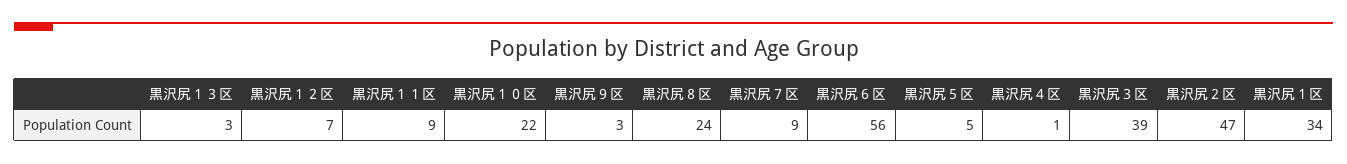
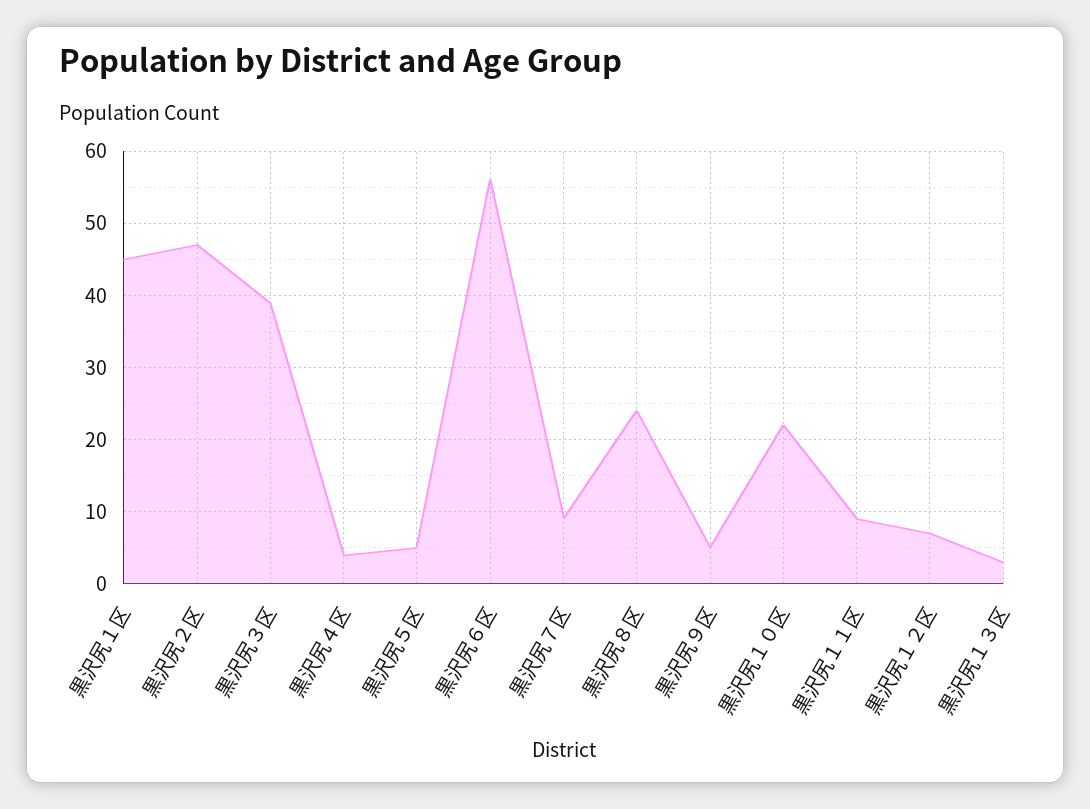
黒沢尻９区: 3 -> 5
黒沢尻４区: 1 -> 4
黒沢尻１区: 34 -> 45

